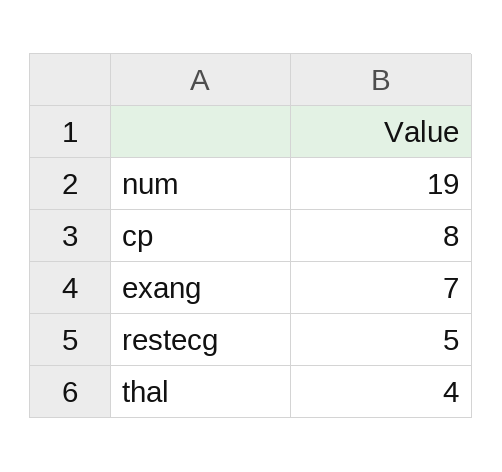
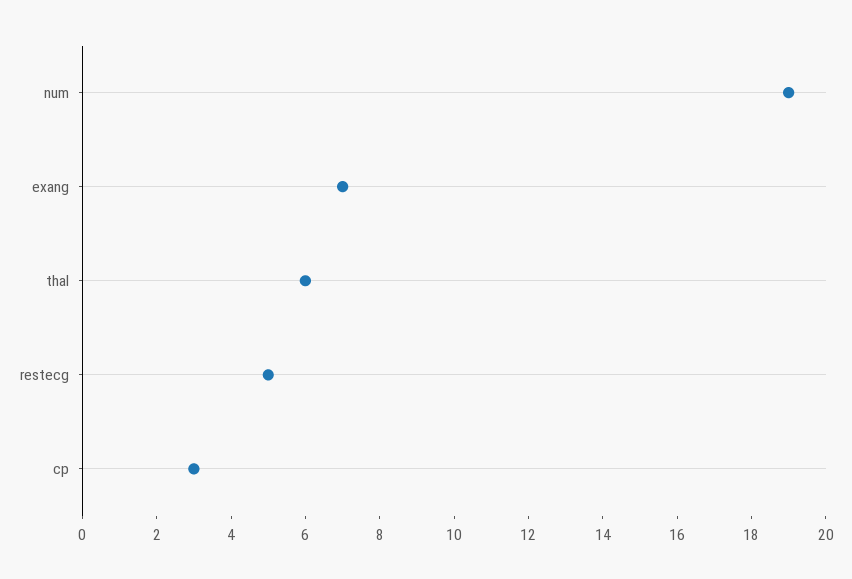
cp: 8 -> 3
thal: 4 -> 6

